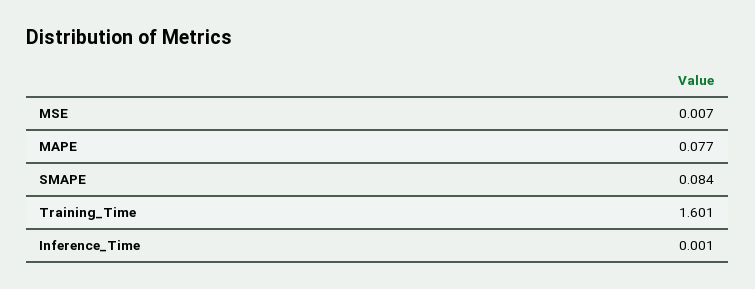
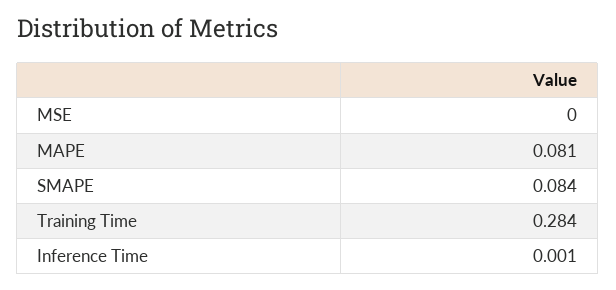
MSE: 0.007 -> 0
MAPE: 0.077 -> 0.081
Training_Time: 1.601 -> 0.284

